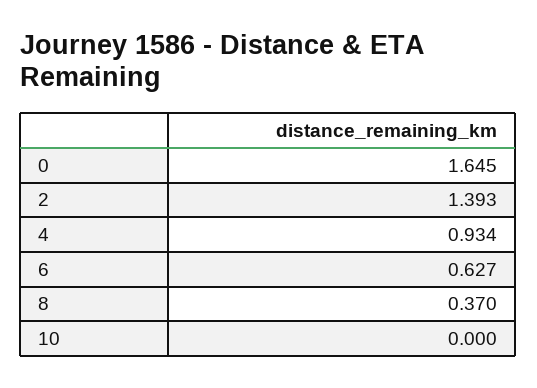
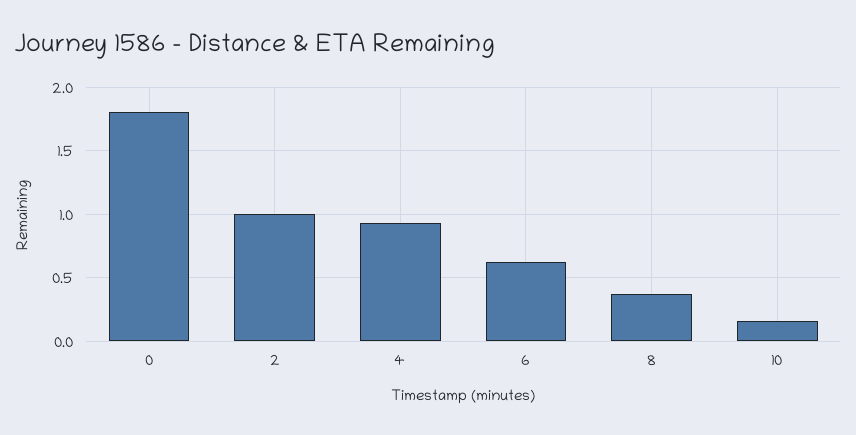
0: 1.645 -> 1.8
2: 1.393 -> 1
10: 0 -> 0.15

